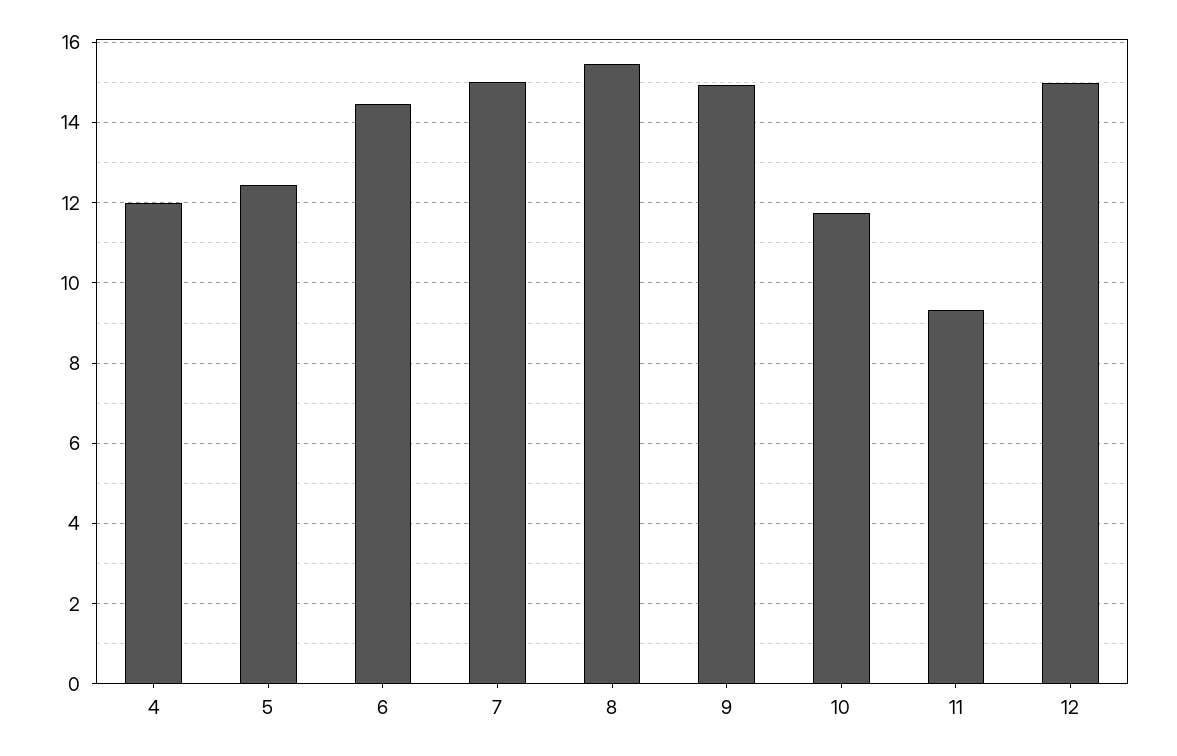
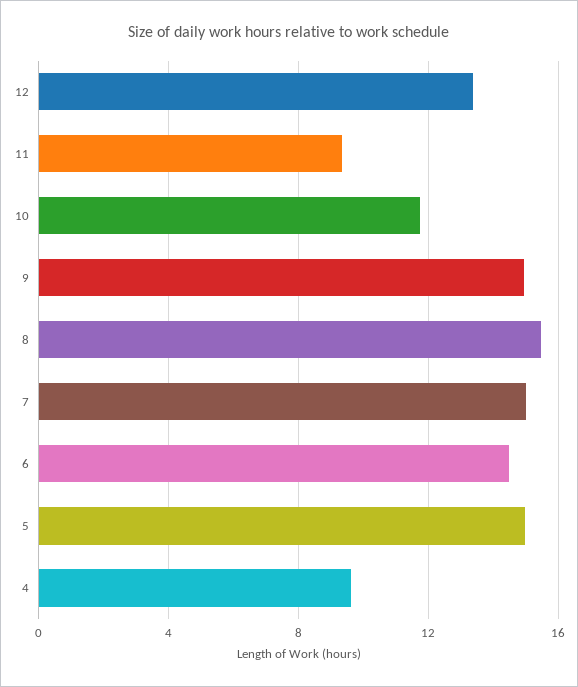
4: 12 -> 9.5
5: 12.4 -> 15
12: 15 -> 13.5

